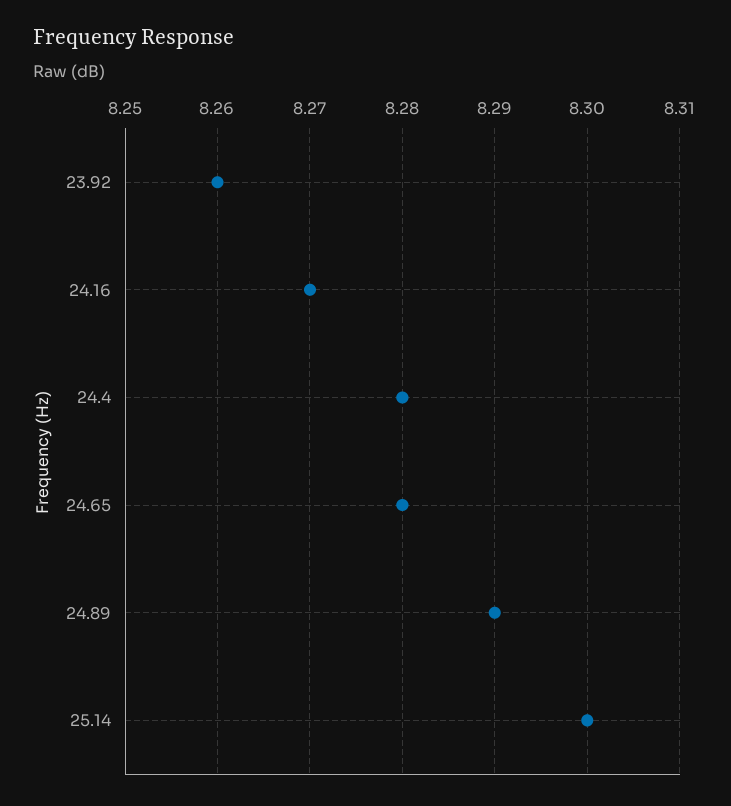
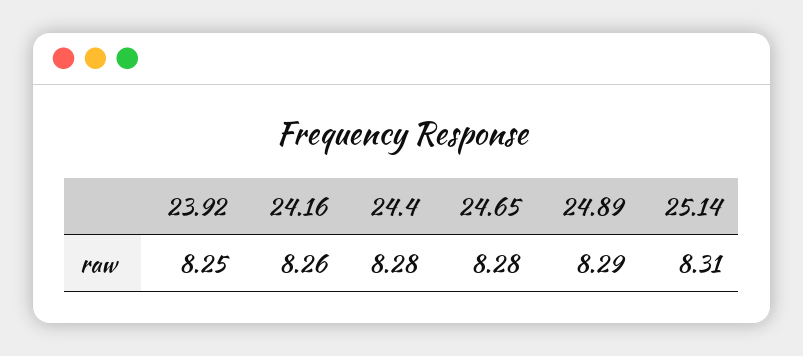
23.92: 8.26 -> 8.25
24.16: 8.27 -> 8.26
25.14: 8.3 -> 8.31

